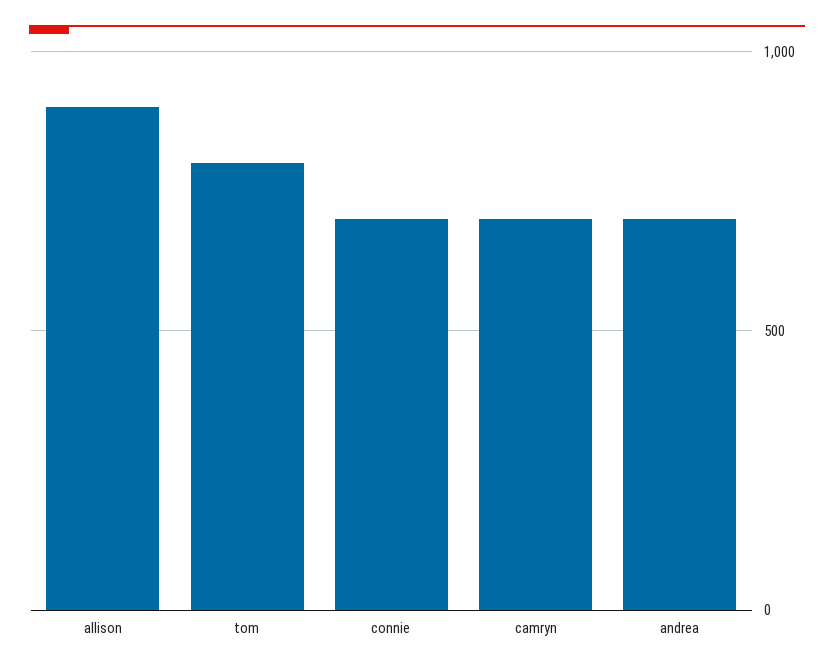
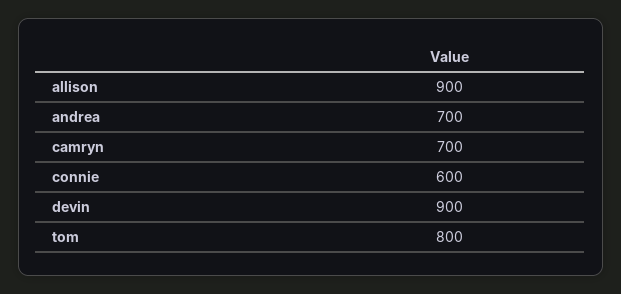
connie: 700 -> 600
devin: none -> 900

